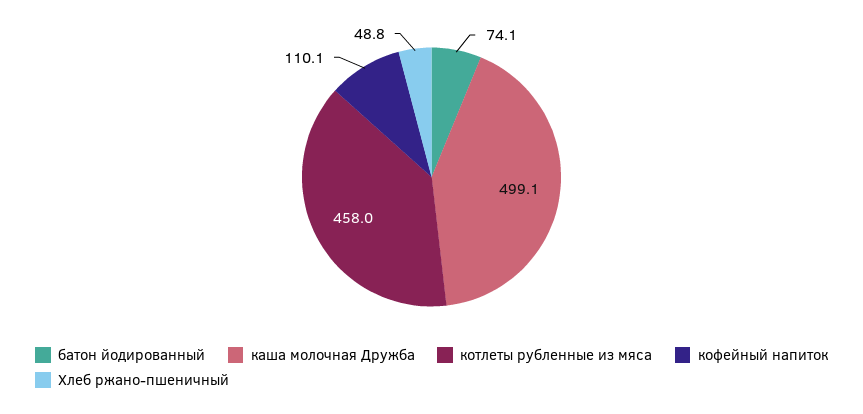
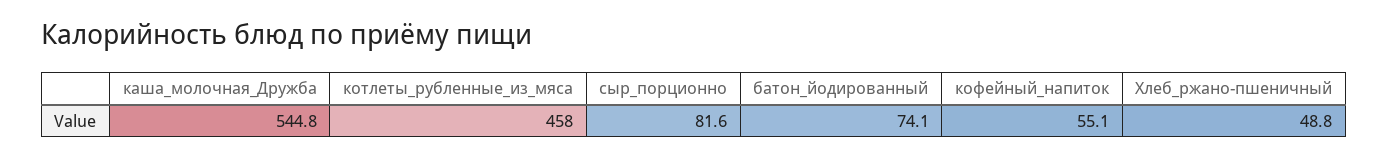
каша молочная Дружба: 499.1 -> 544.8
кофейный напиток: 110.1 -> 55.1
сыр_порционно: none -> 81.6

